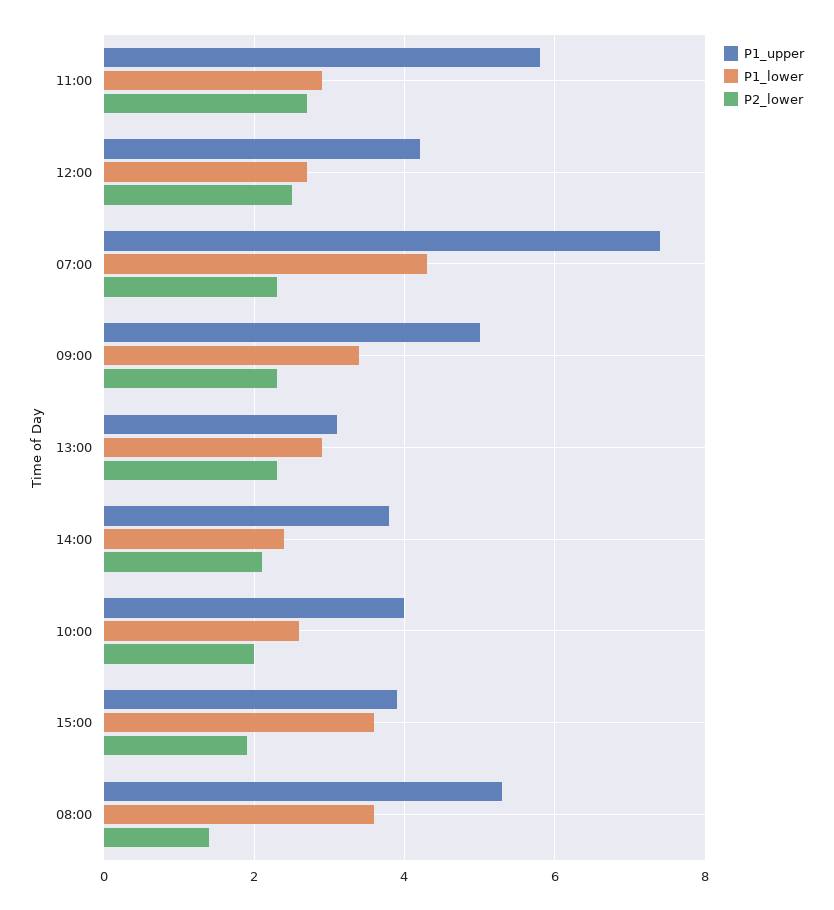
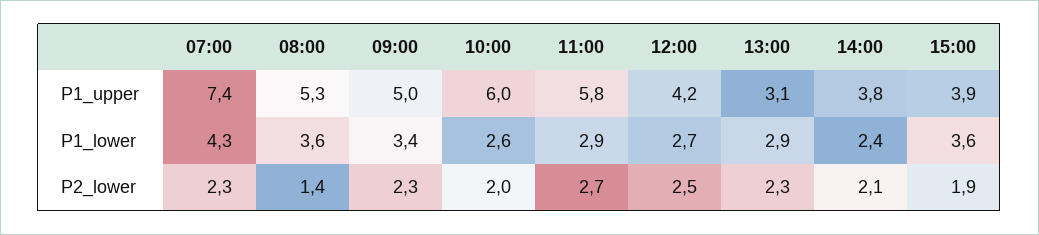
P1_upper, 10:00: 4 -> 6

